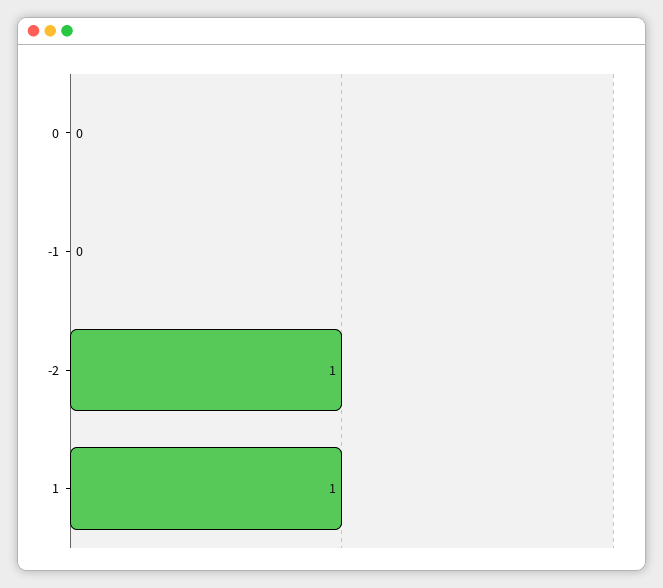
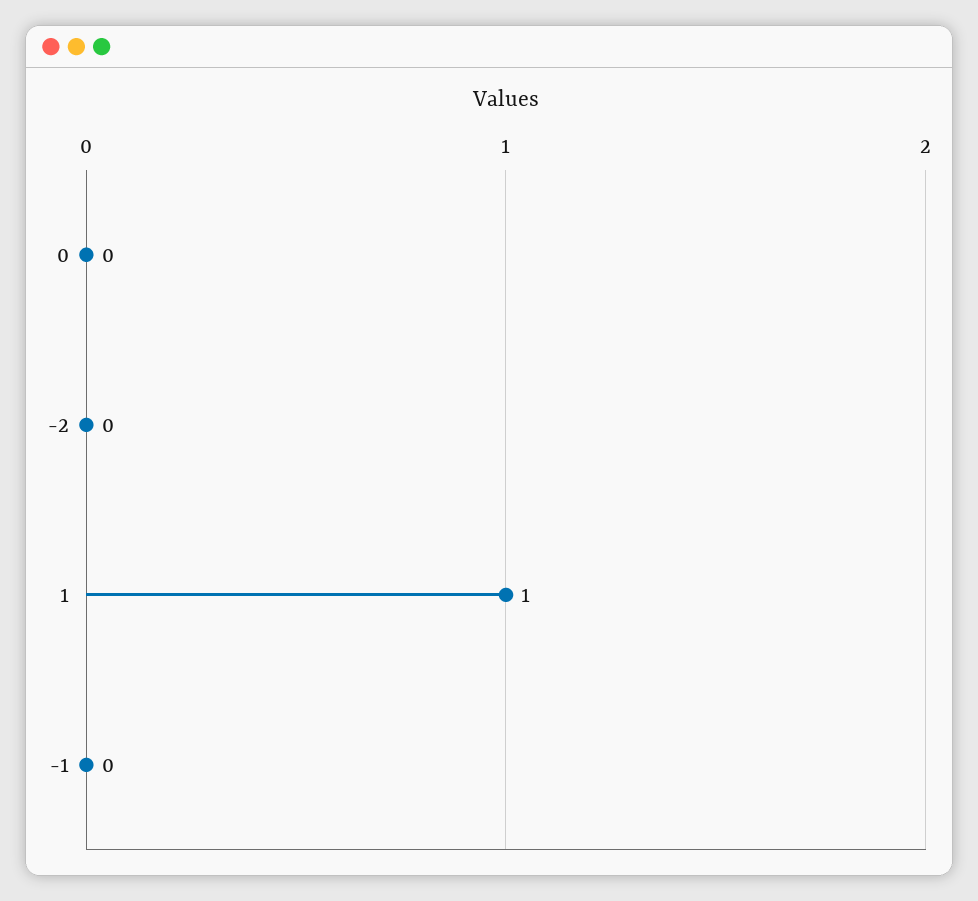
-2: 1 -> 0

